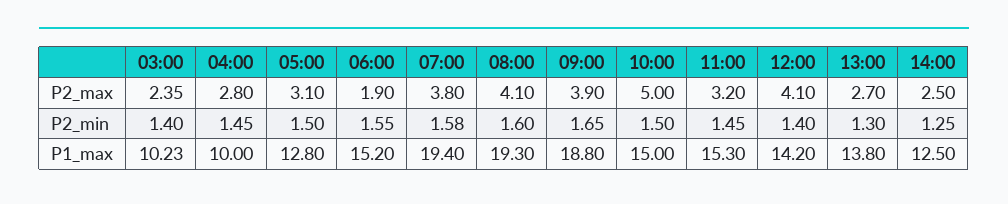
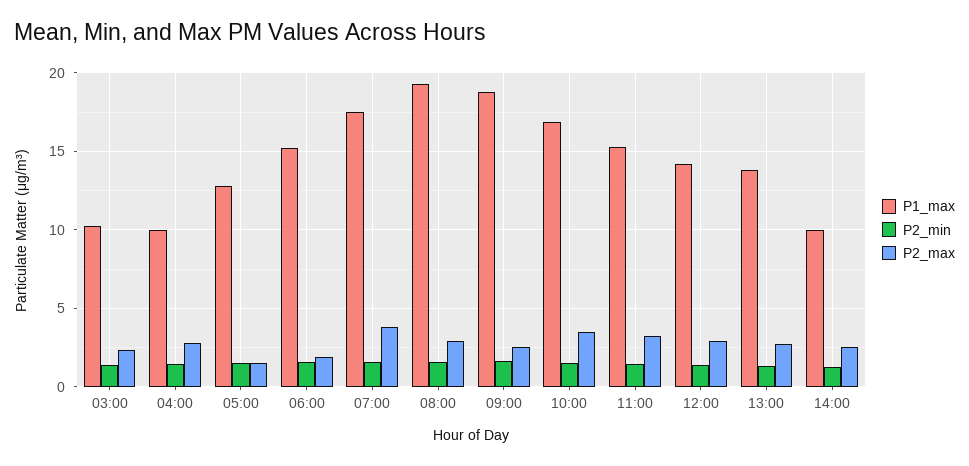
P2_max, 05:00: 3.1 -> 1.5
P2_max, 08:00: 4.1 -> 3
P2_max, 09:00: 3.9 -> 2.5
P2_max, 10:00: 5 -> 3.5
P2_max, 12:00: 4.1 -> 3
P1_max, 07:00: 19.4 -> 17.5
P1_max, 10:00: 15 -> 17
P1_max, 14:00: 12.5 -> 10

